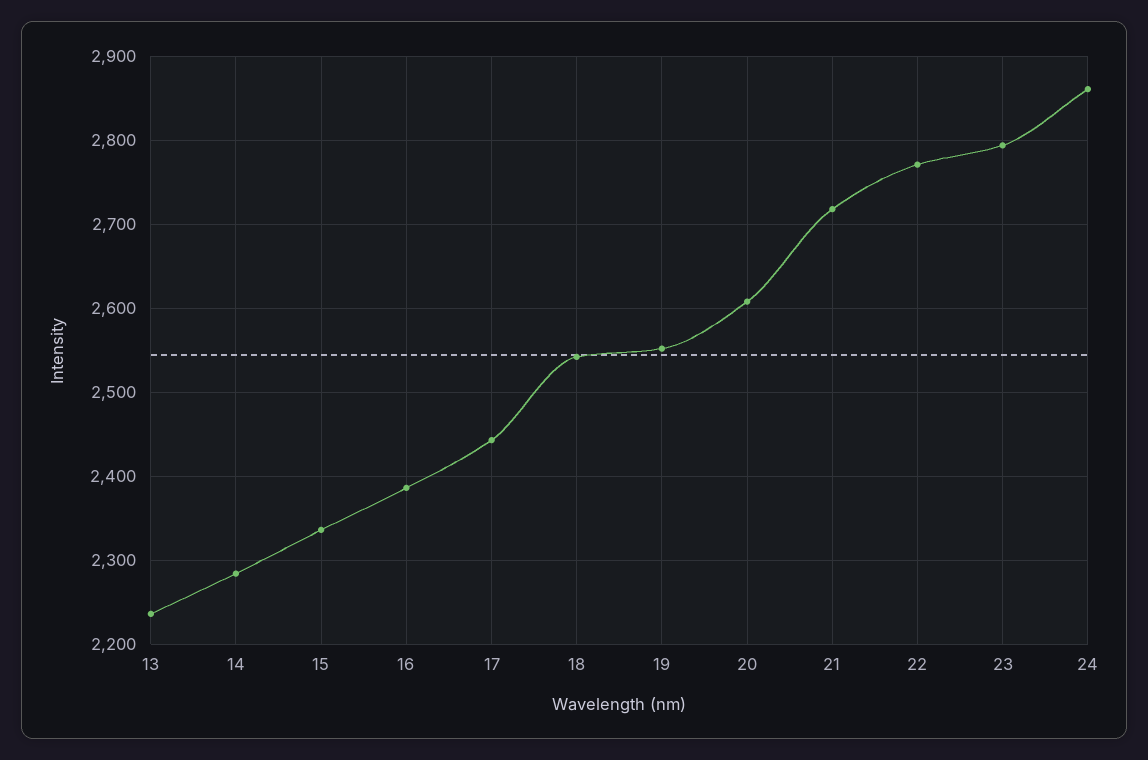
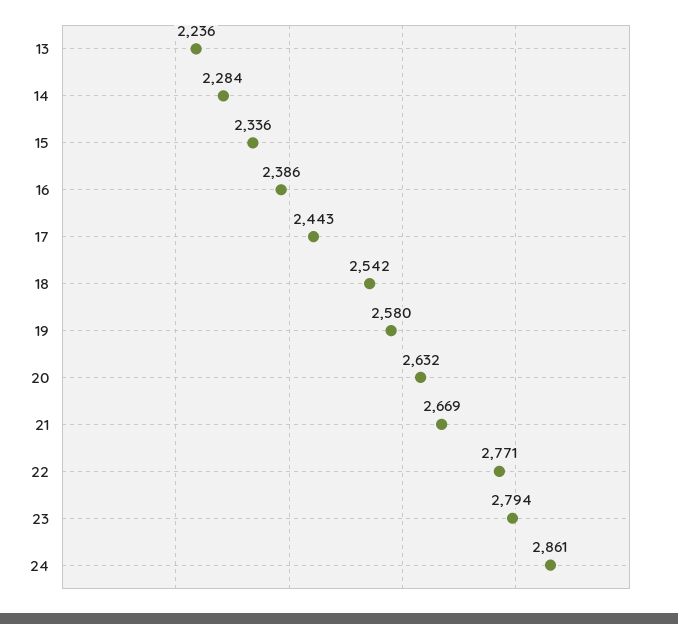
19: 2550 -> 2580
20: 2610 -> 2632
21: 2720 -> 2669

